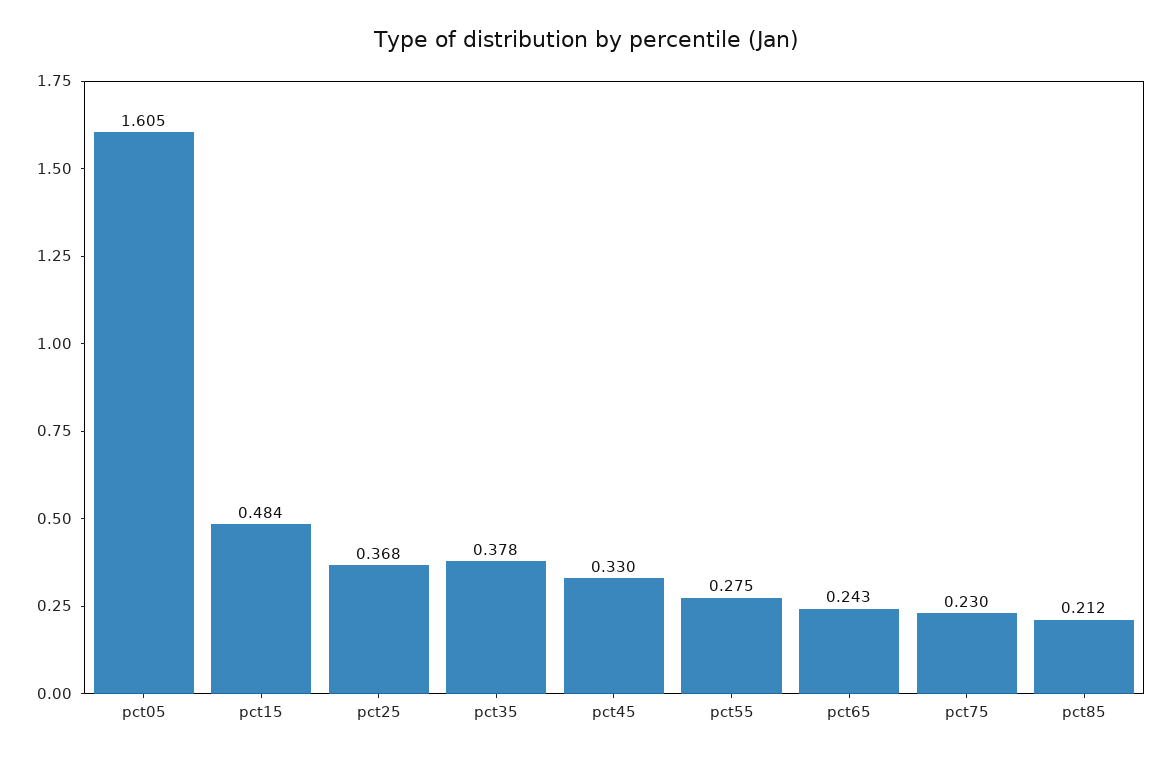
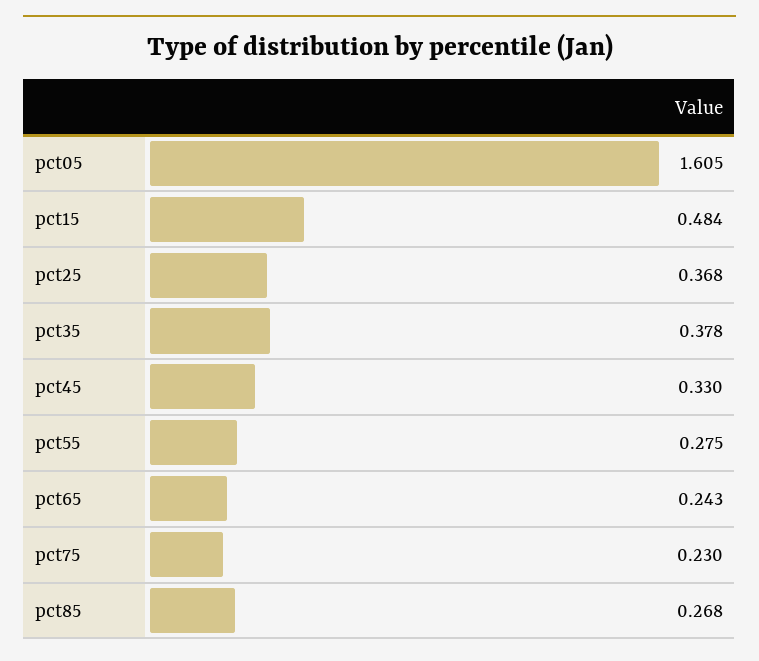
pct85: 0.212 -> 0.268

